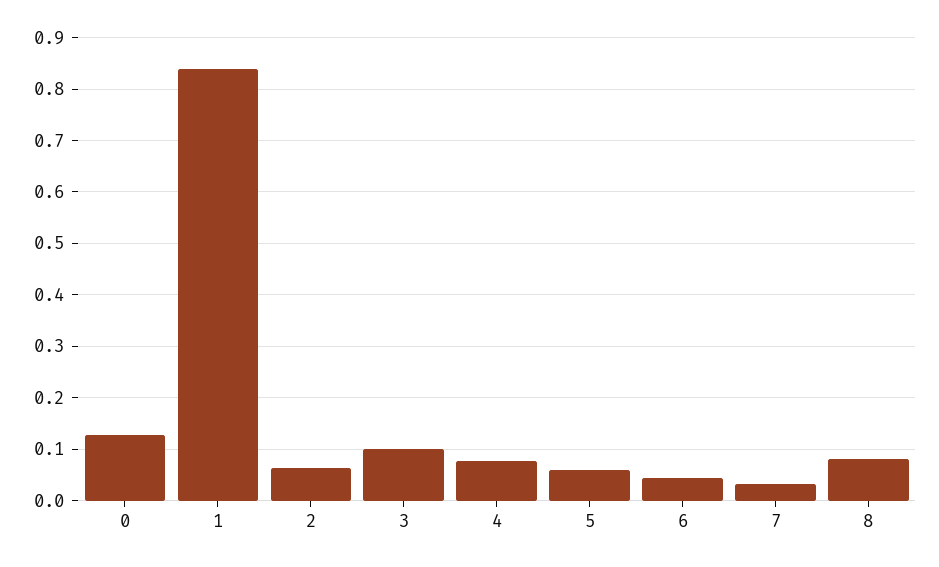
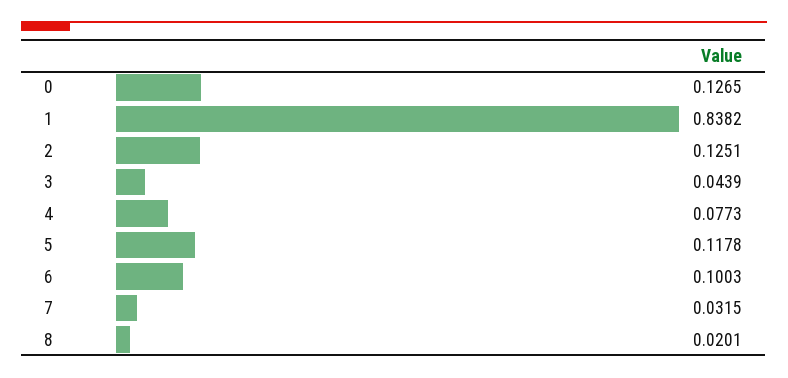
2: 0.06 -> 0.1251
3: 0.1 -> 0.0439
5: 0.06 -> 0.1178
6: 0.04 -> 0.1003
8: 0.08 -> 0.0201

